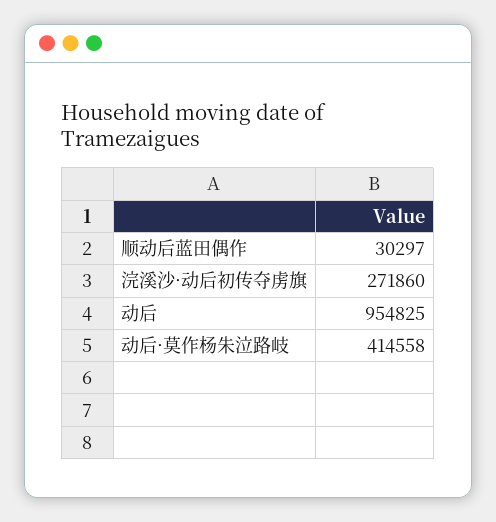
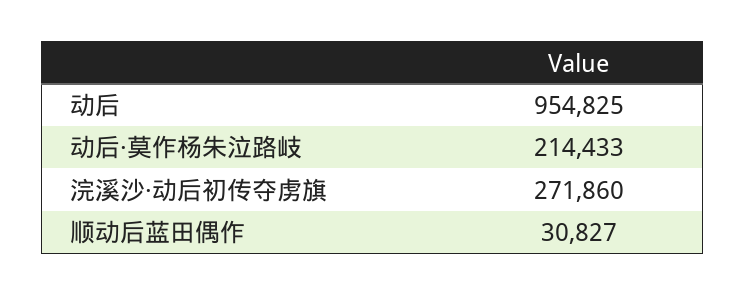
顺动后蓝田偶作: 30297 -> 30827
动后·莫作杨朱泣路岐: 414558 -> 214433

